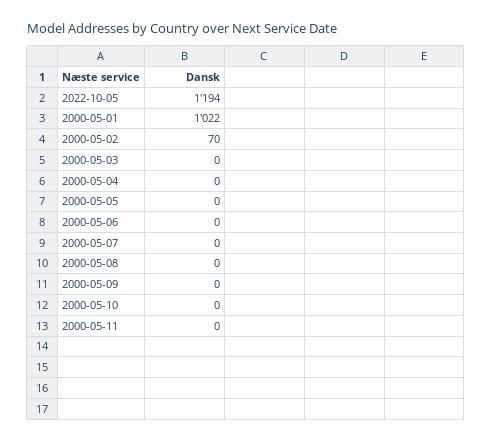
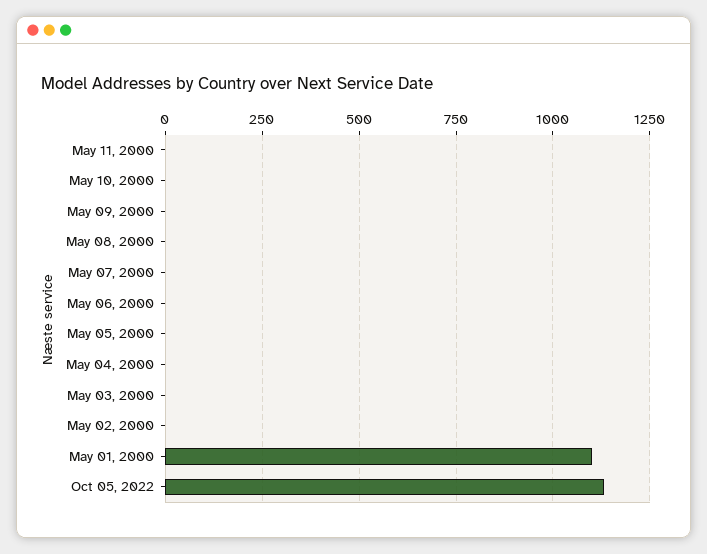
2022-10-05: 1194 -> 1125
2000-05-01: 1022 -> 1100
2000-05-02: 70 -> 0

